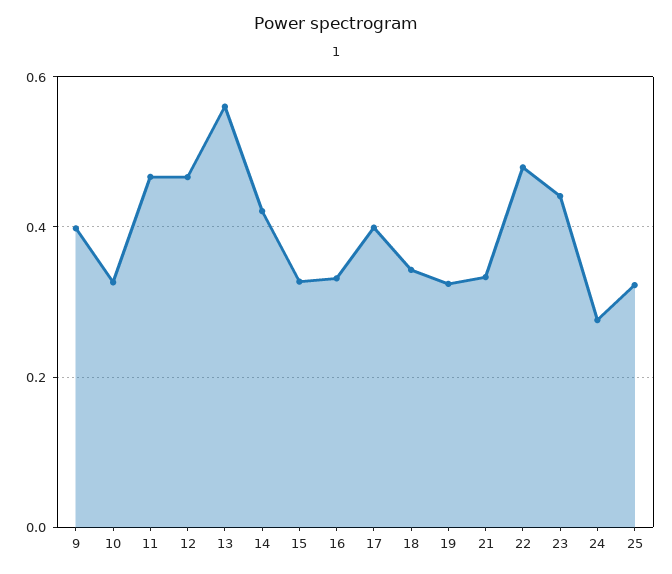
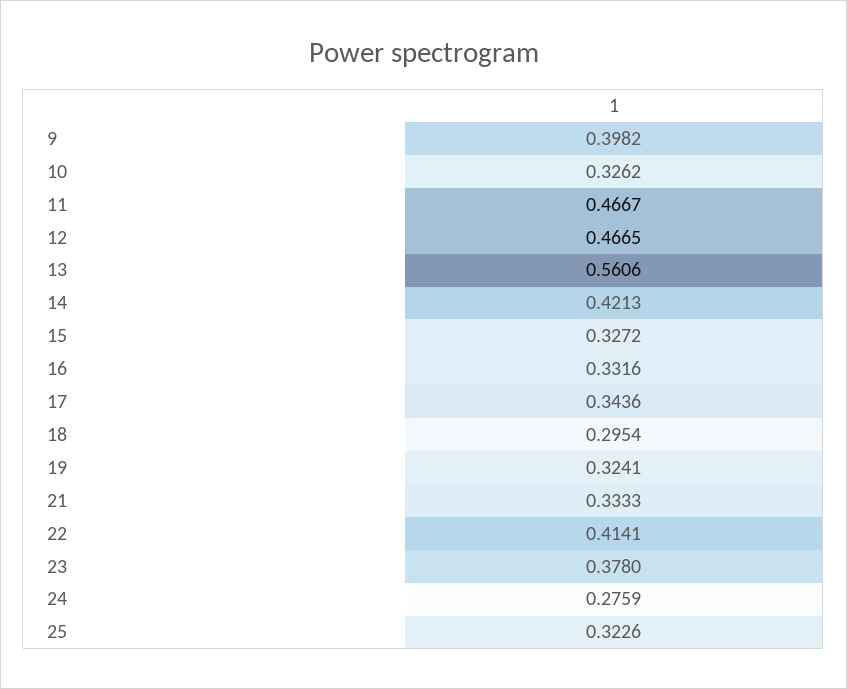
17: 0.4 -> 0.3436
18: 0.34 -> 0.2954
22: 0.48 -> 0.4141
23: 0.44 -> 0.378

